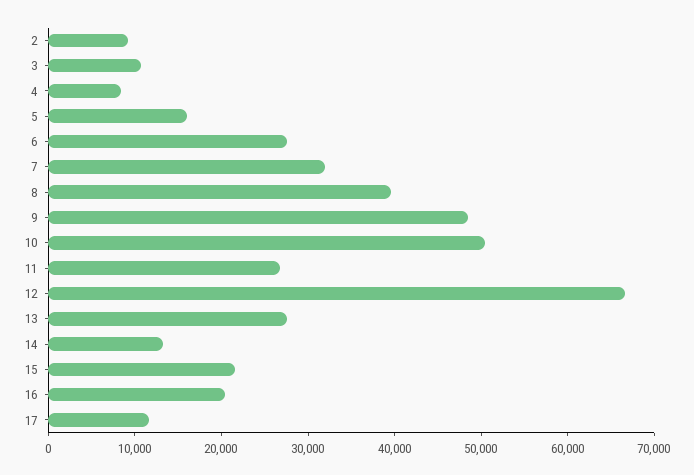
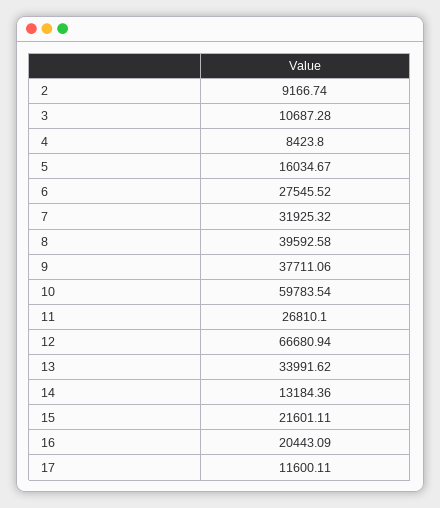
9: 48000 -> 37711.06
10: 50000 -> 59783.54
13: 28000 -> 33991.62

